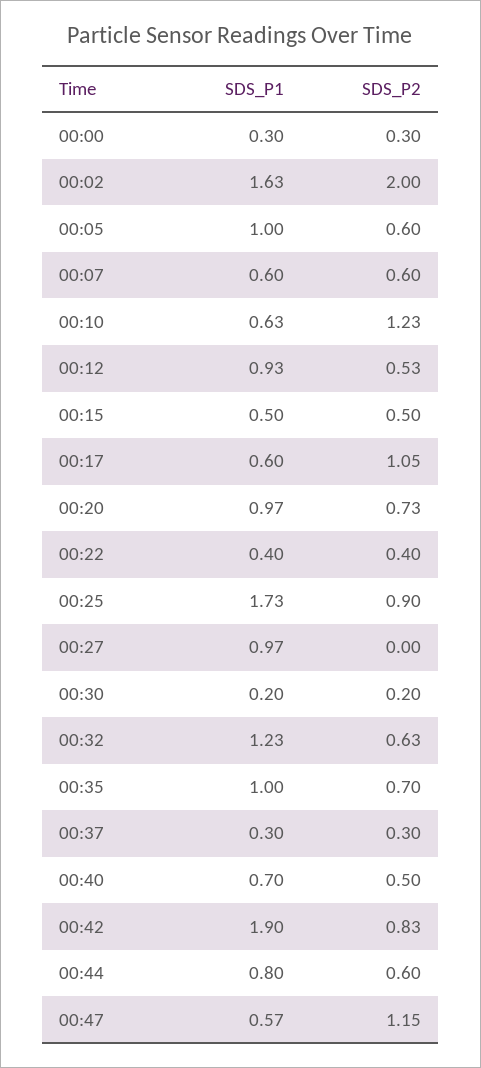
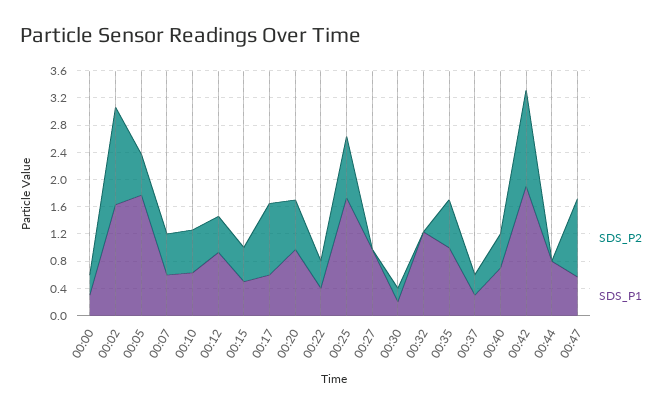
SDS_P2, 00:02: 2 -> 1.4
SDS_P1, 00:05: 1 -> 1.8
SDS_P2, 00:10: 1.23 -> 0.6
SDS_P2, 00:32: 0.63 -> 0
SDS_P2, 00:42: 0.83 -> 1.4
SDS_P2, 00:44: 0.6 -> 0

